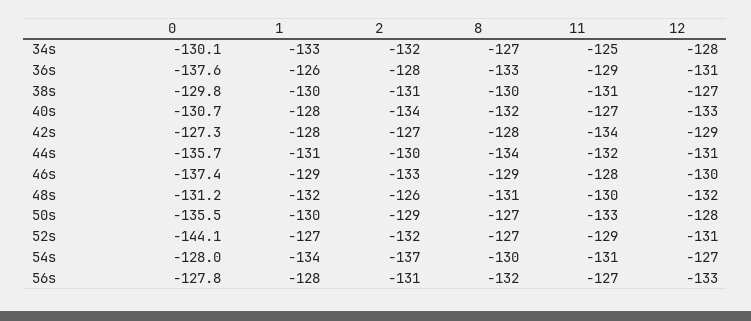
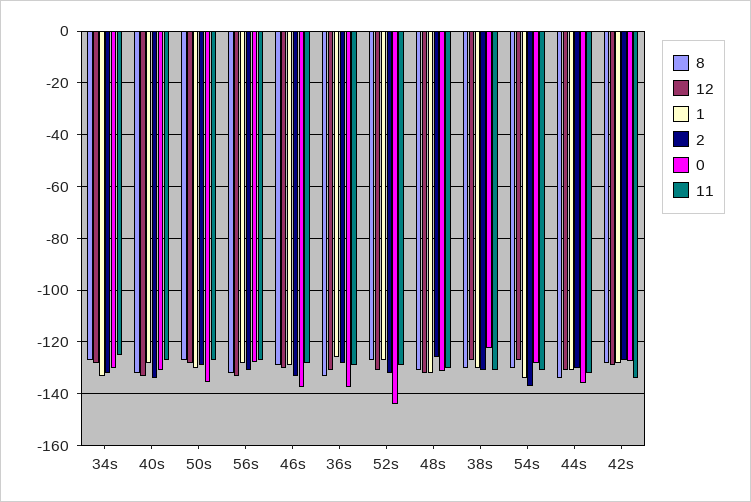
0, 38s: -129.8 -> -122.5
11, 50s: -133 -> -127.5

